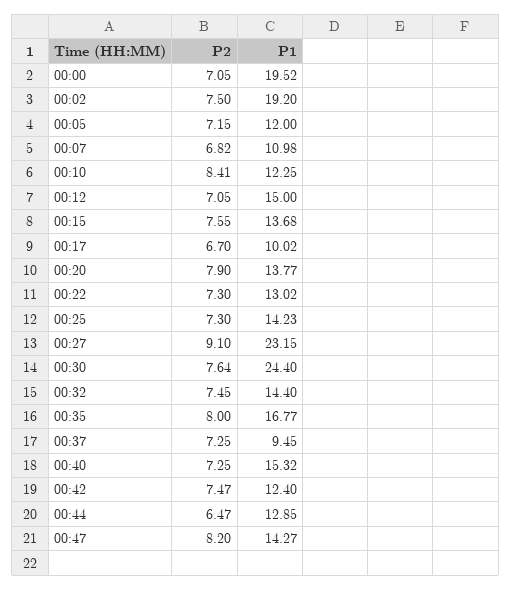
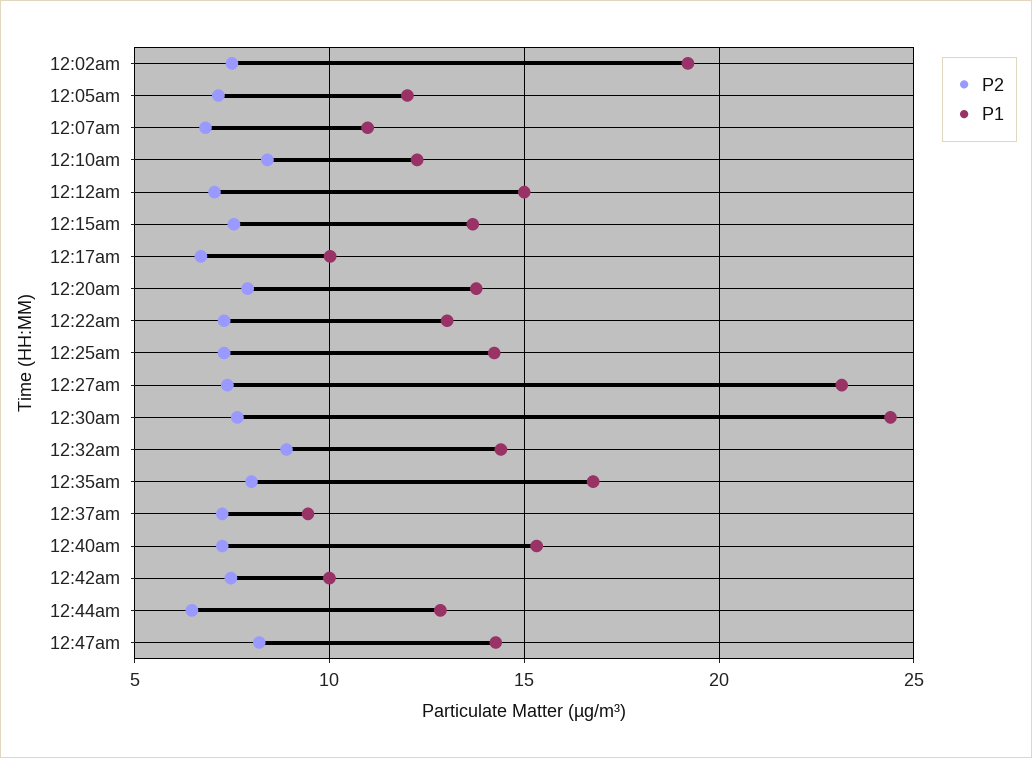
P2, 00:00: 7.05 -> none
P1, 00:00: 19.52 -> none
P2, 00:27: 9.1 -> 7.5
P2, 00:32: 7.45 -> 9
P1, 00:42: 12.4 -> 10

